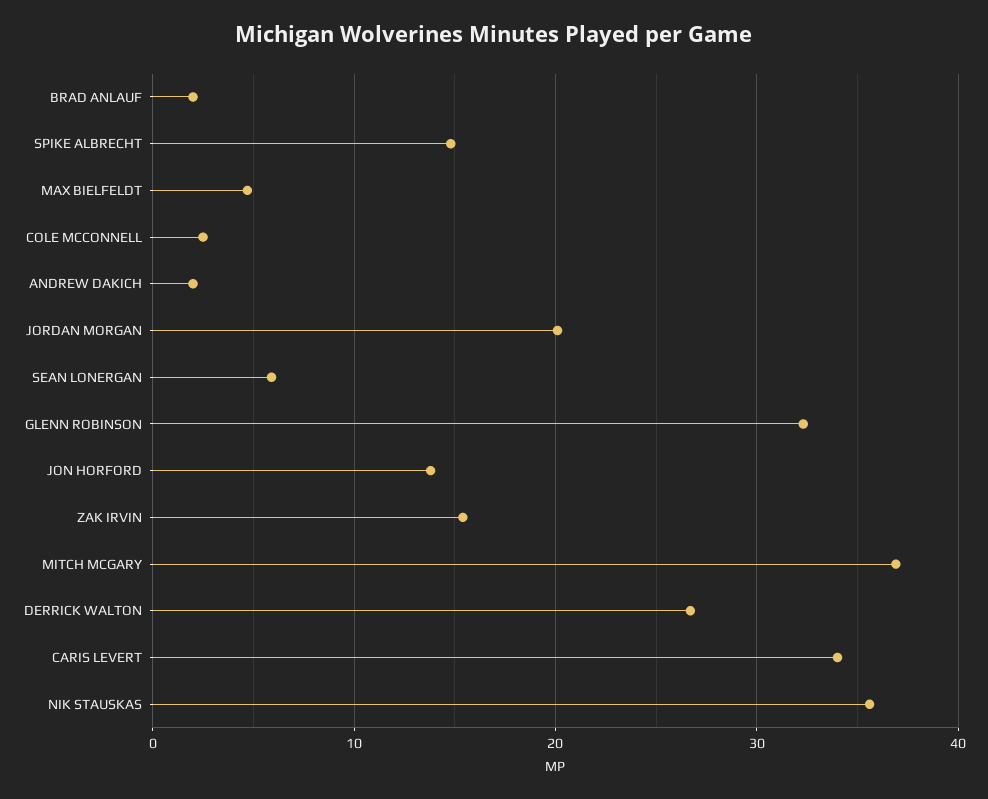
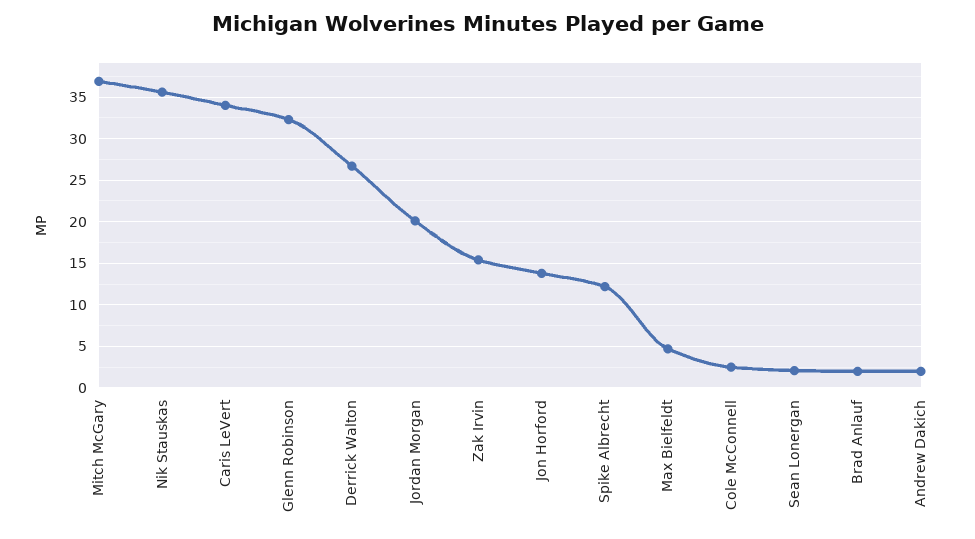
SPIKE ALBRECHT: 15 -> 12
SEAN LONERGAN: 6 -> 2

